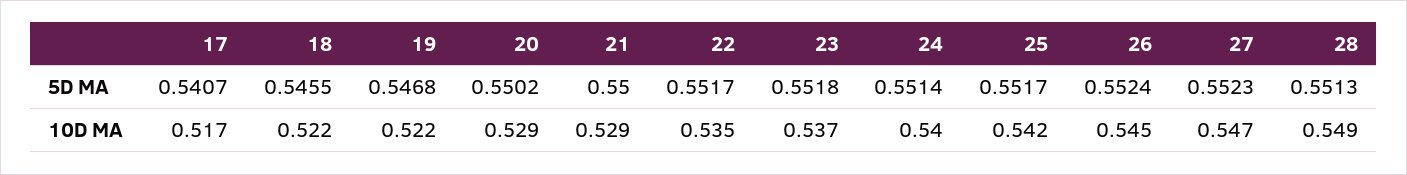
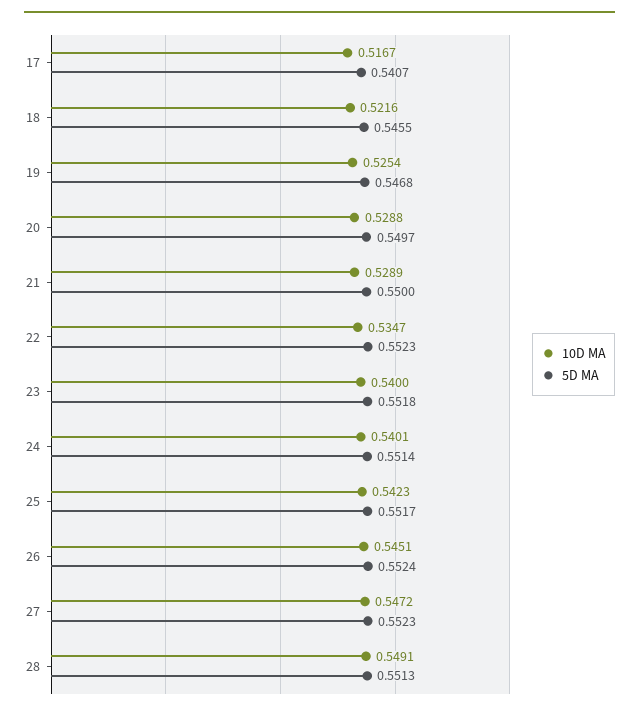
5D MA, 20: 0.5502 -> 0.5497
5D MA, 22: 0.5517 -> 0.5523
10D MA, 19: 0.522 -> 0.5254
10D MA, 23: 0.537 -> 0.54

